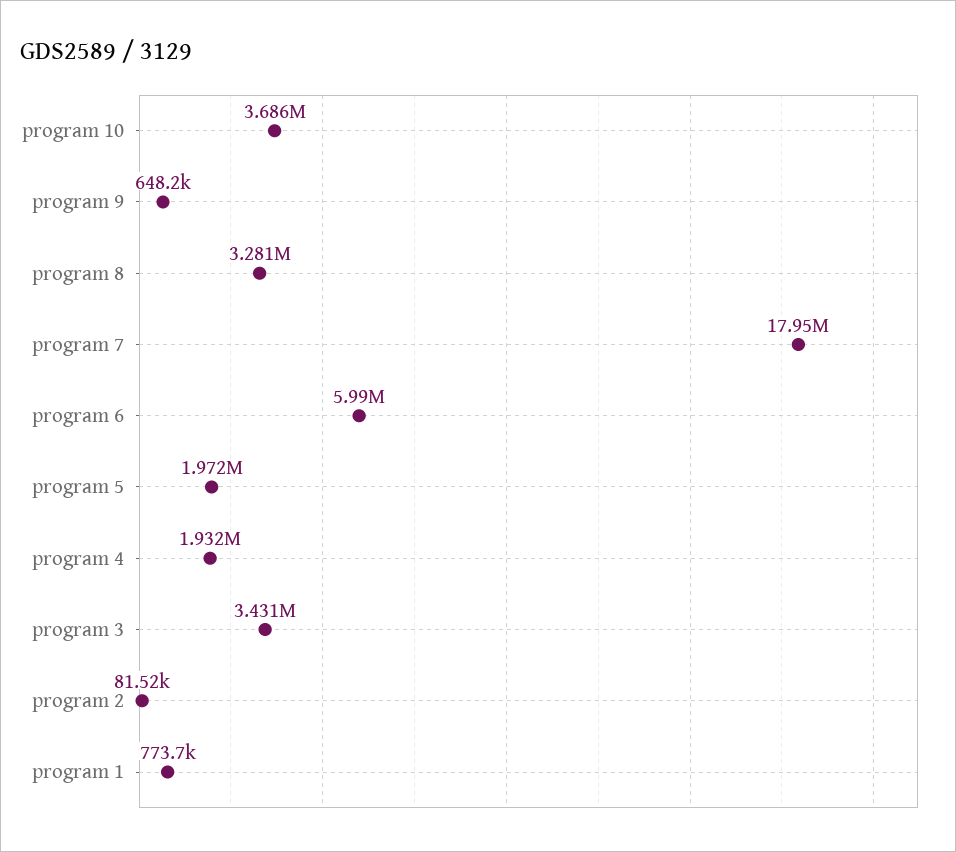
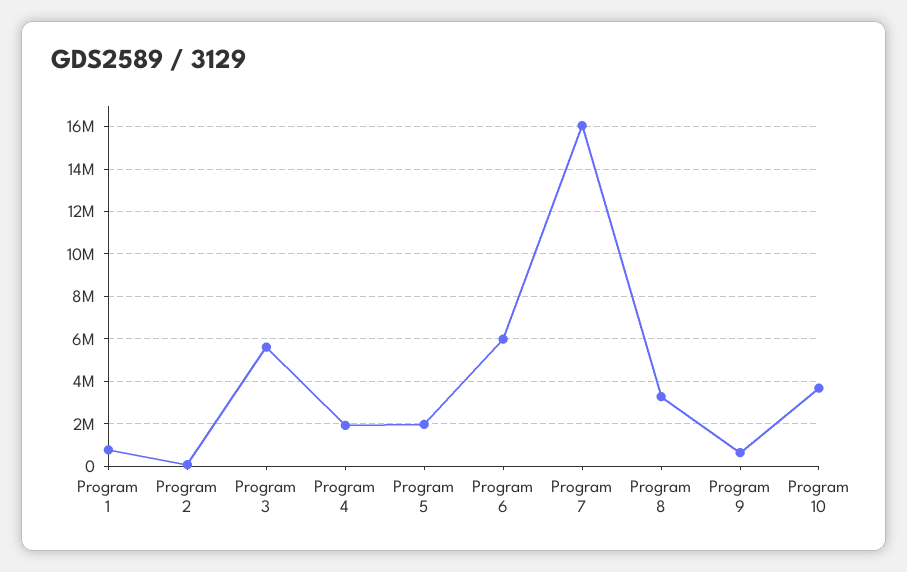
program 7: 17950000 -> 16000000
program 3: 3431000 -> 5500000

